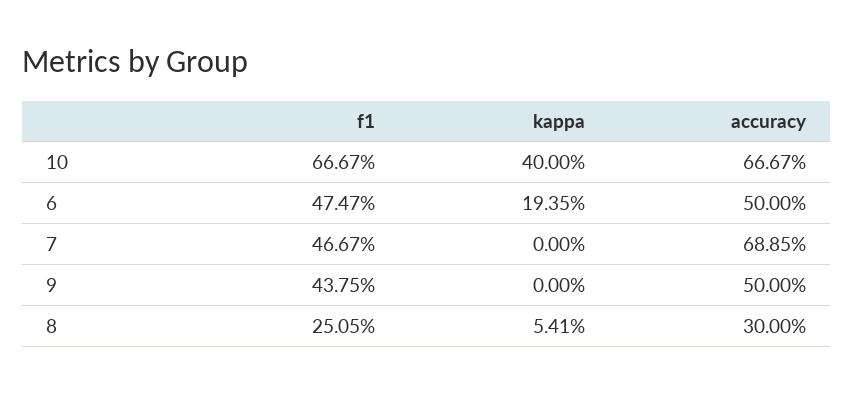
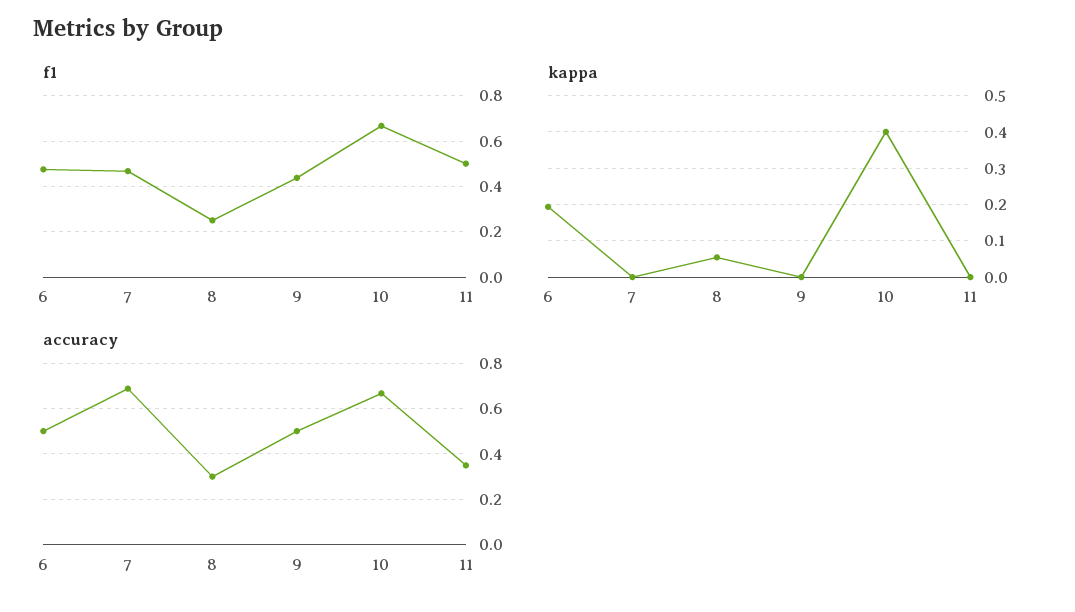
f1, 11: none -> 0.5
kappa, 11: none -> 0
accuracy, 11: none -> 0.35

